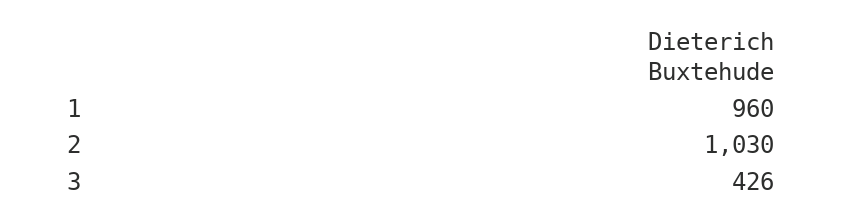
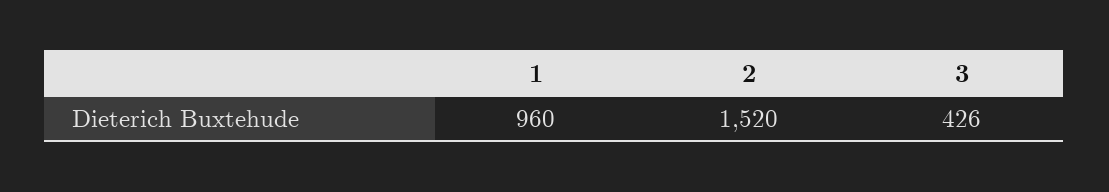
2: 1030 -> 1520

